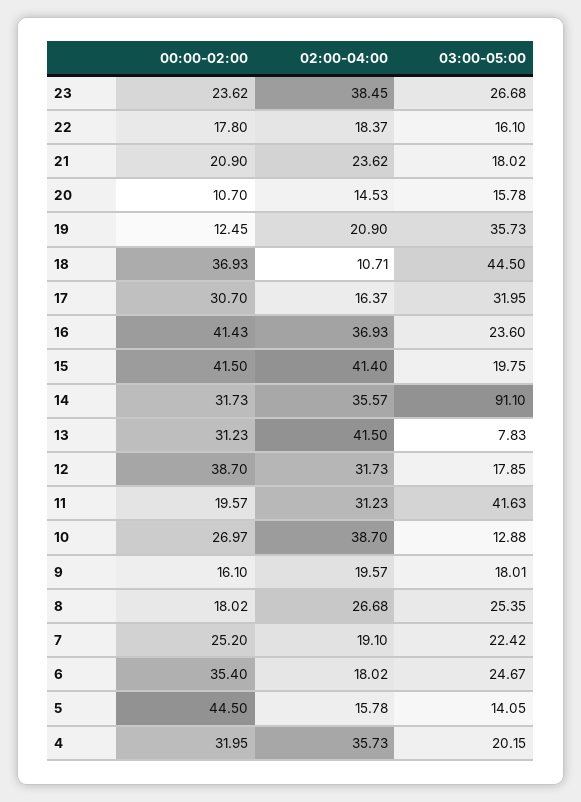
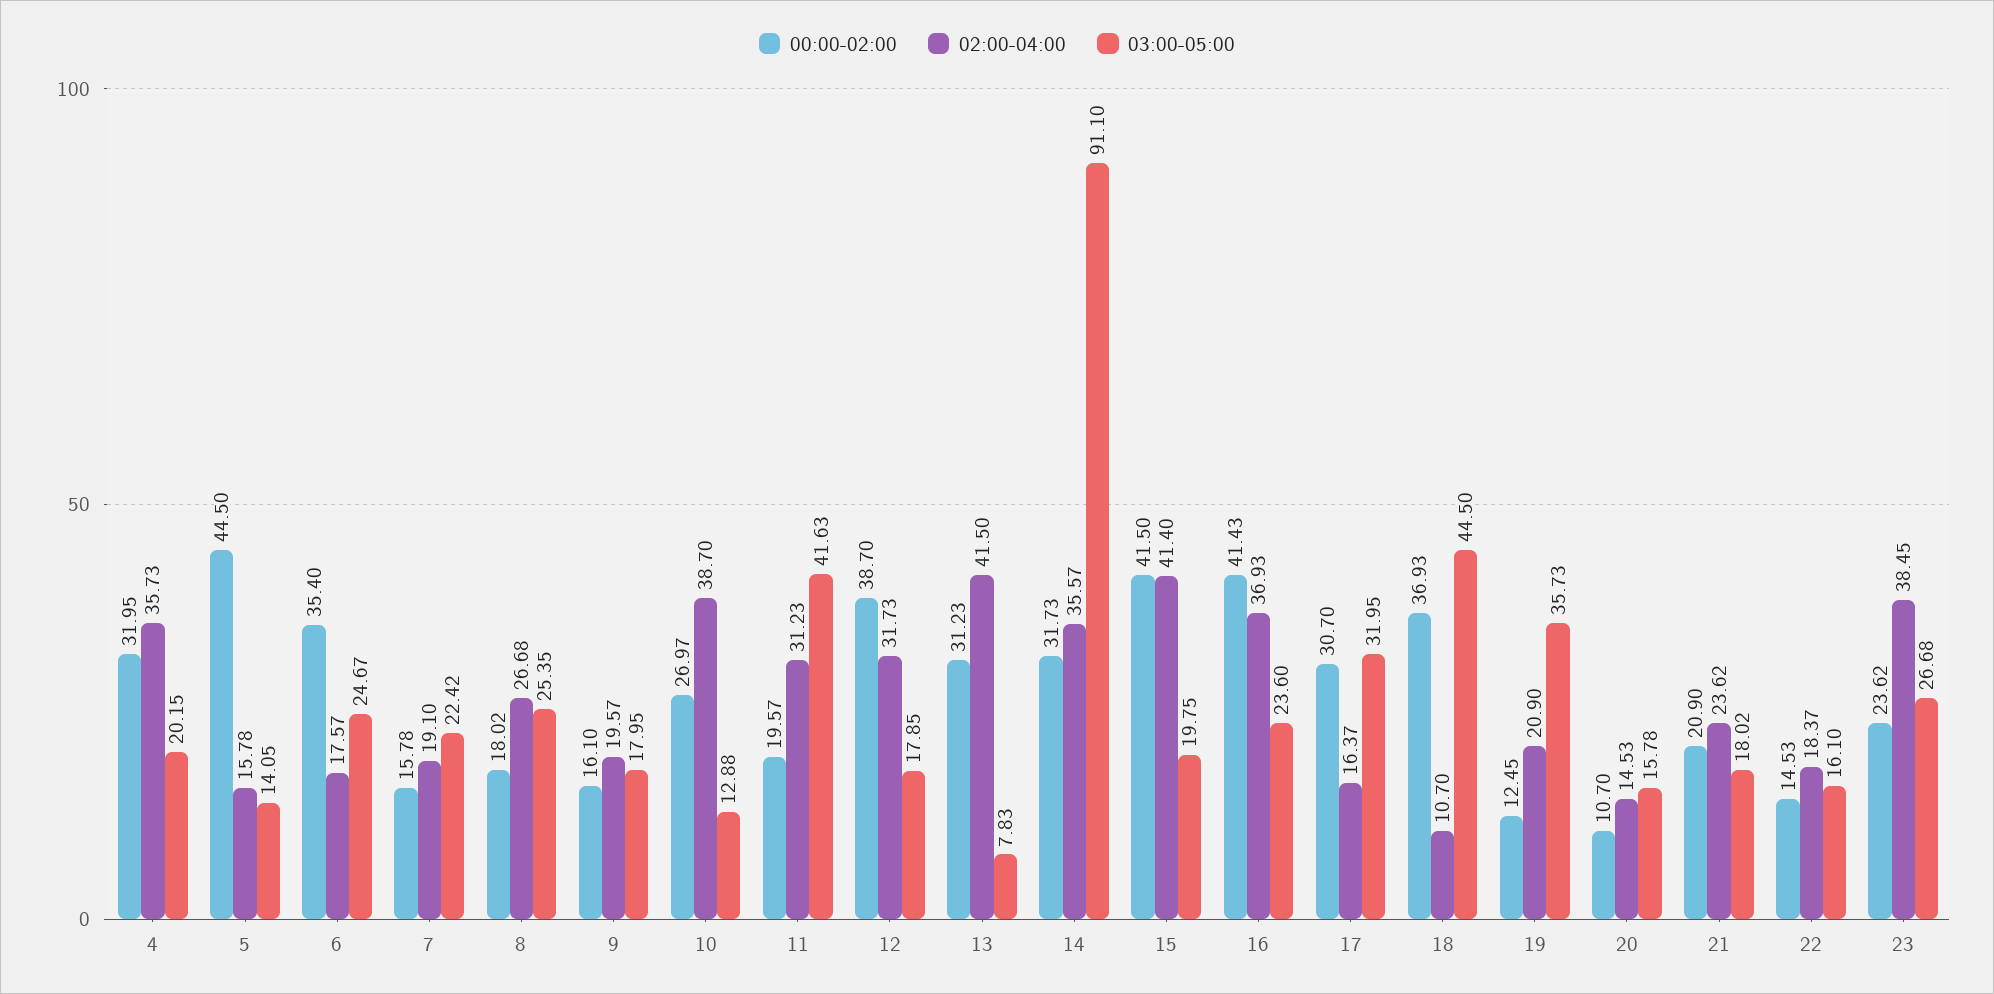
00:00-02:00, 22: 17.8 -> 14.53
02:00-04:00, 18: 10.71 -> 10.7
03:00-05:00, 9: 18.01 -> 17.95
00:00-02:00, 7: 25.2 -> 15.78
02:00-04:00, 6: 18.02 -> 17.57

